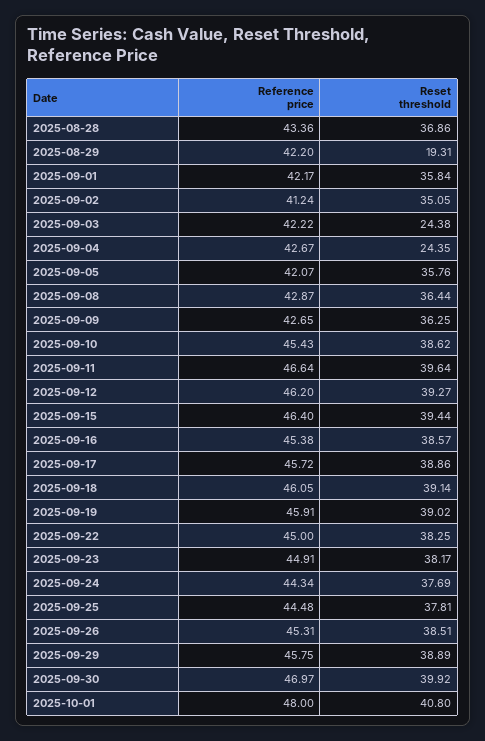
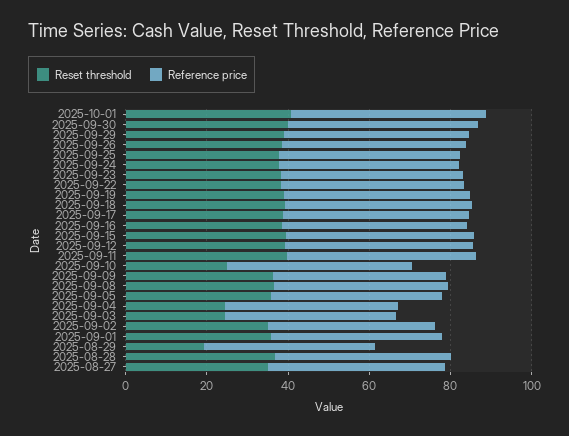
Reset threshold, 2025-09-10: 38.62 -> 25
Reset threshold, 2025-08-27: none -> 35
Reference price, 2025-08-27: none -> 45

